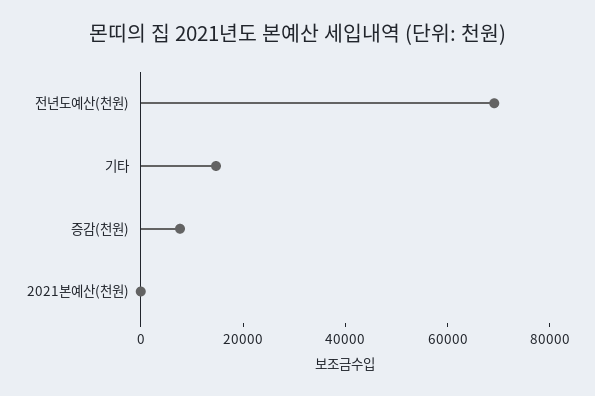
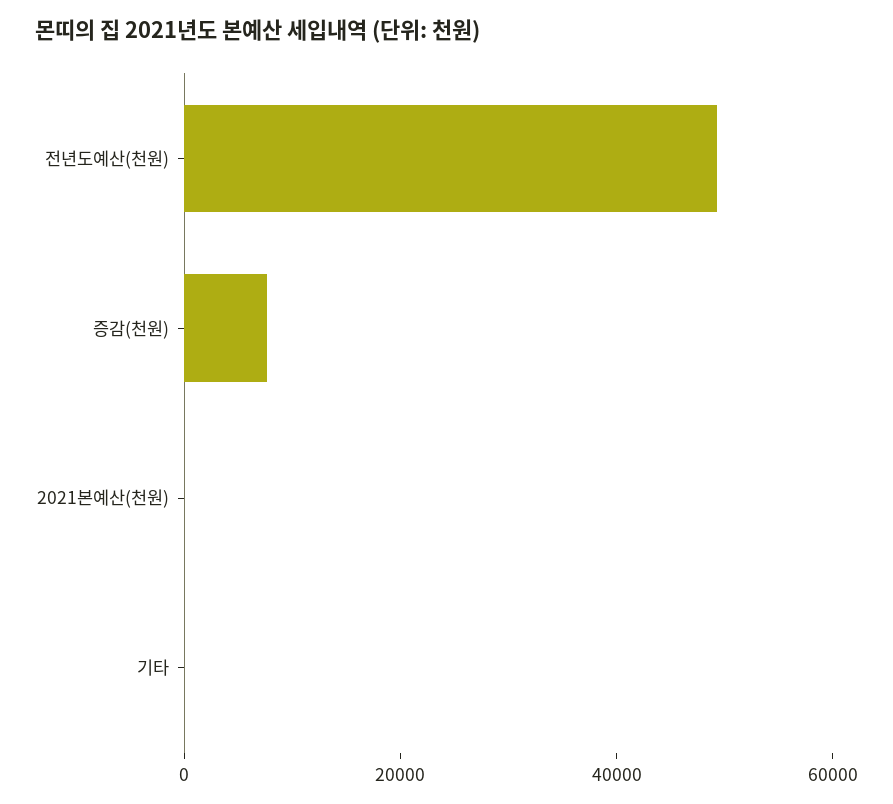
전년도예산(천원): 70000 -> 50000
기타: 15000 -> 0

